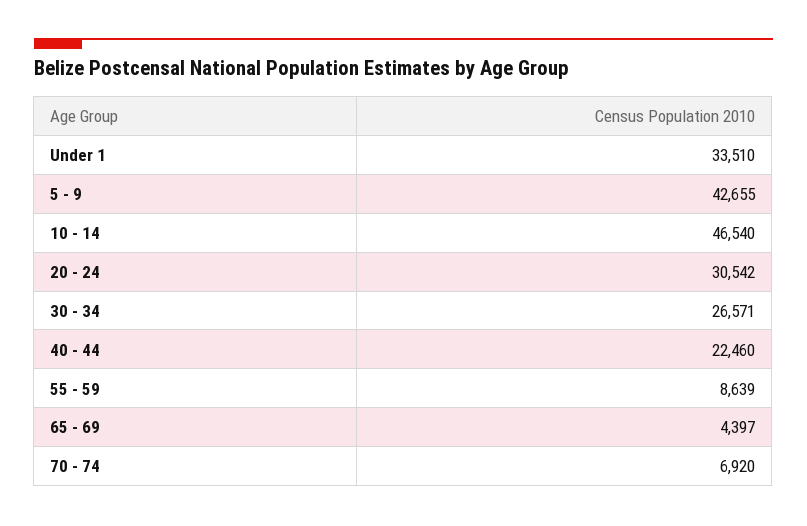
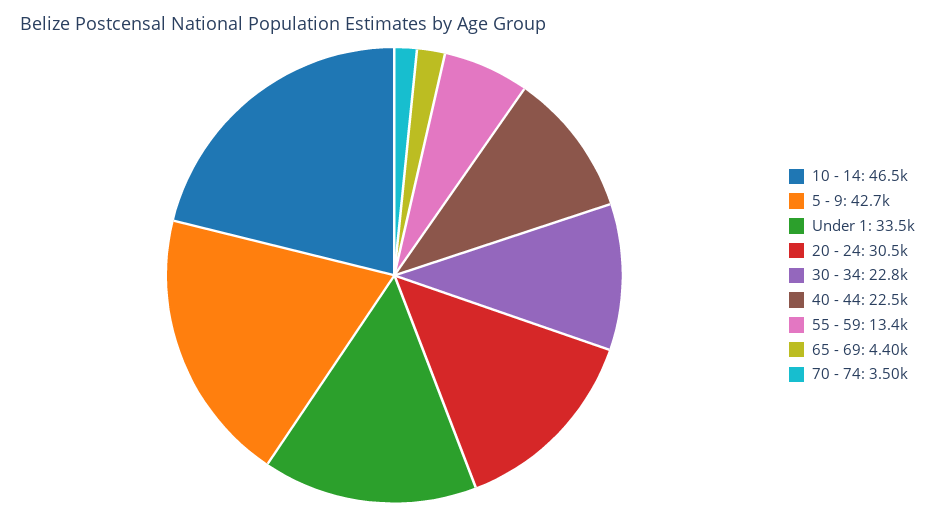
30 - 34: 26571 -> 22800
55 - 59: 8639 -> 13400
70 - 74: 6920 -> 3500

